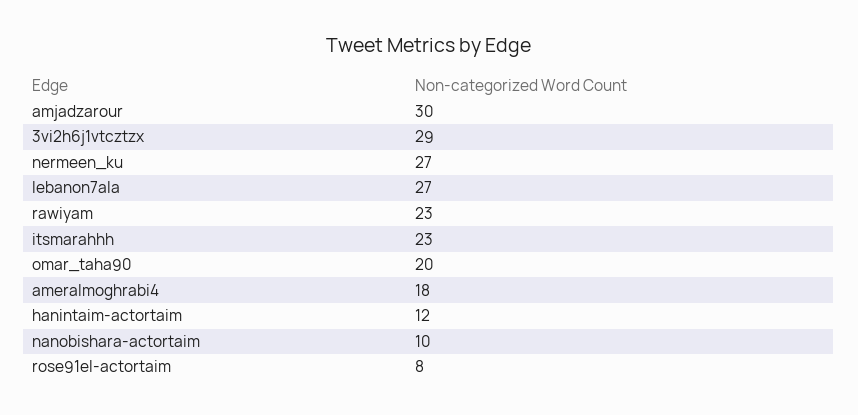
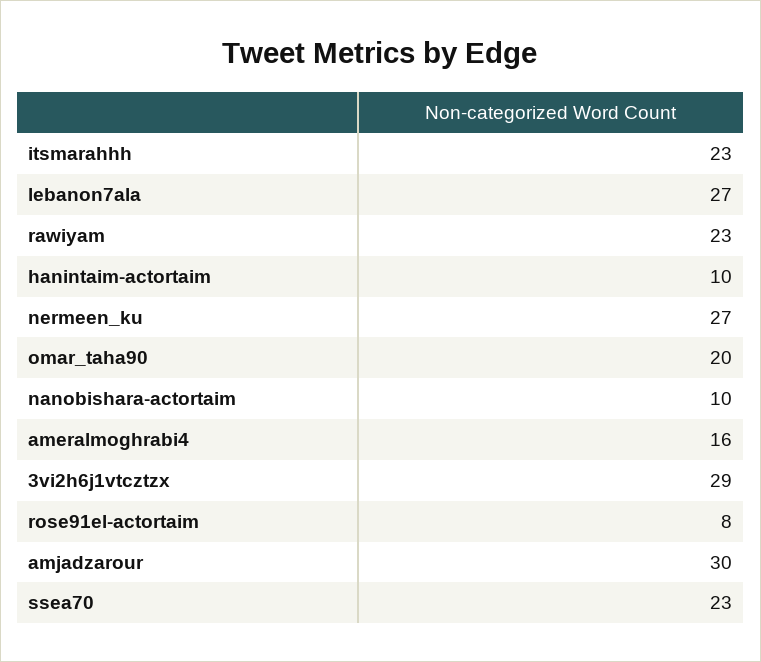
ameralmoghrabi4: 18 -> 16
hanintaim-actortaim: 12 -> 10
ssea70: none -> 23

